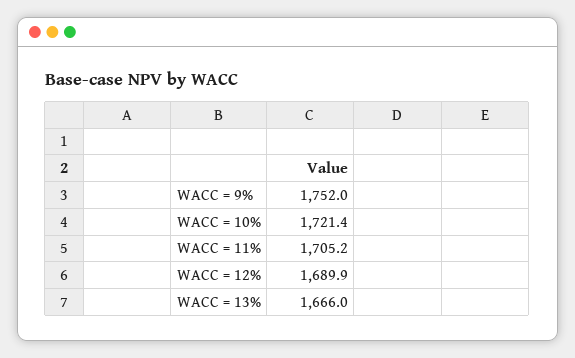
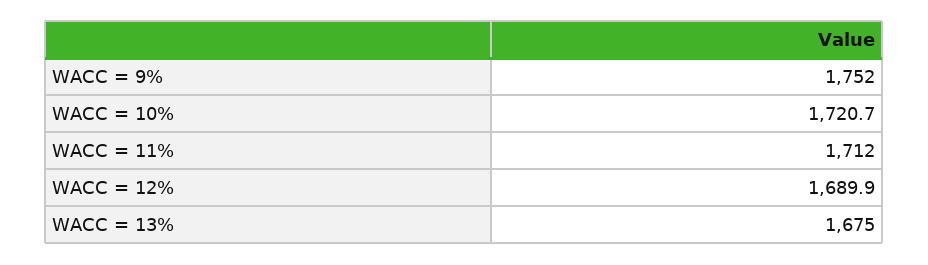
WACC = 10%: 1721.4 -> 1720.7
WACC = 11%: 1705.2 -> 1712
WACC = 13%: 1666 -> 1675

